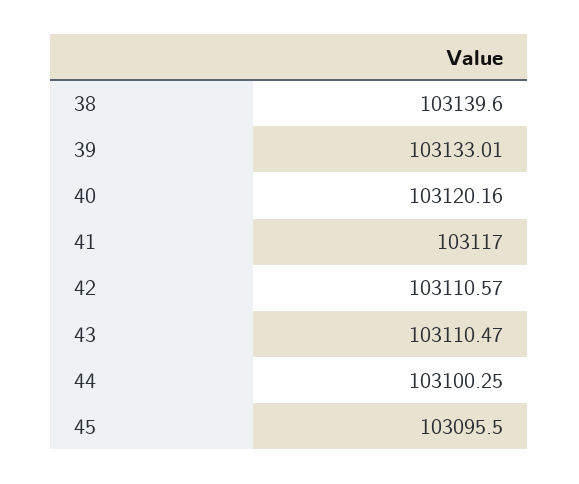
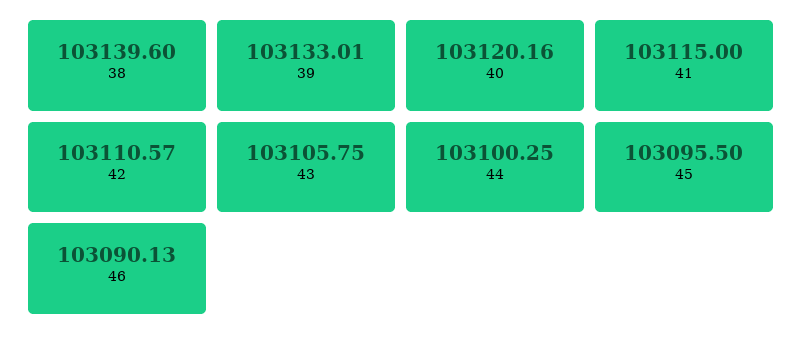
41: 103117 -> 103115
43: 103110.47 -> 103105.75
46: none -> 103090.13

